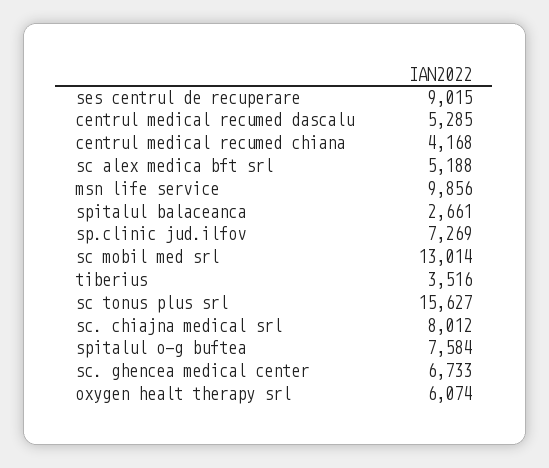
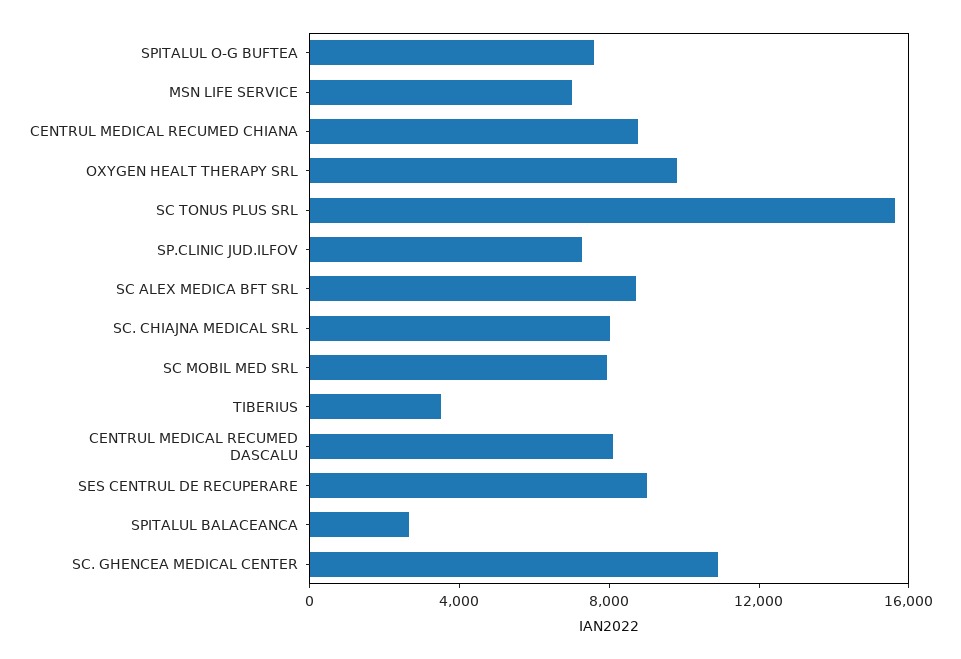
centrul medical recumed dascalu: 5285 -> 8000
centrul medical recumed chiana: 4168 -> 9000
sc alex medica bft srl: 5188 -> 9000
msn life service: 9856 -> 7000
sc mobil med srl: 13014 -> 8000
sc. ghencea medical center: 6733 -> 11000
oxygen healt therapy srl: 6074 -> 10000

